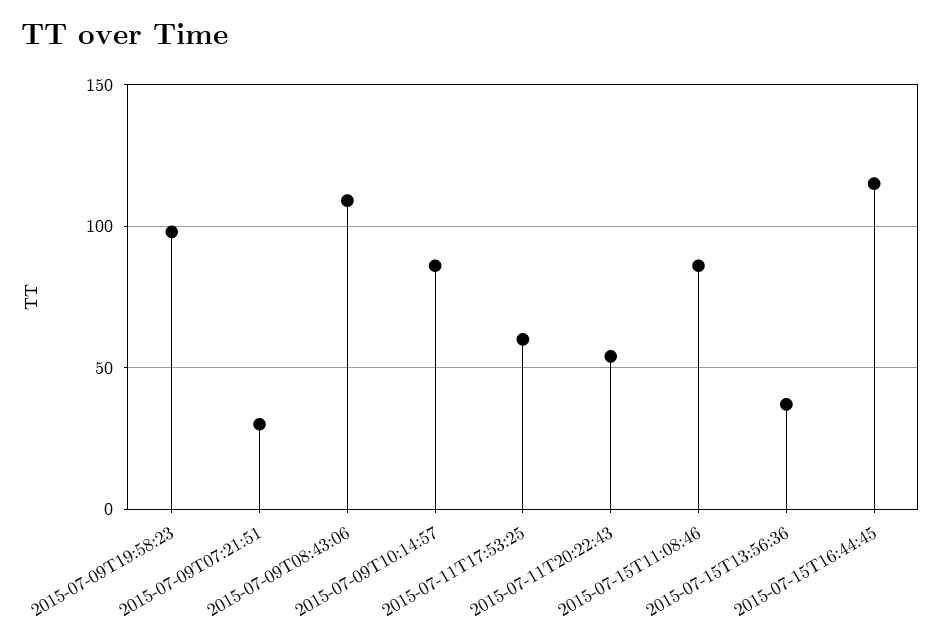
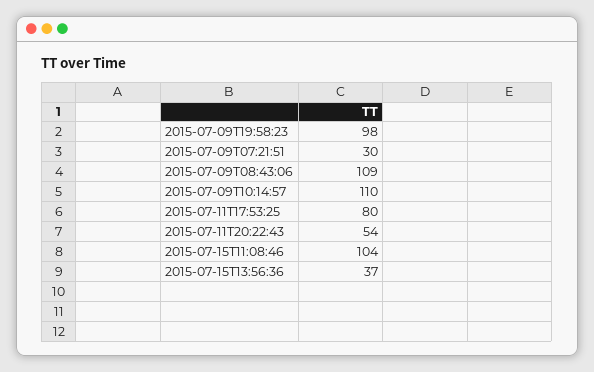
2015-07-09T10:14:57: 85 -> 110
2015-07-11T17:53:25: 60 -> 80
2015-07-15T11:08:46: 85 -> 104
2015-07-15T16:44:45: 115 -> none

